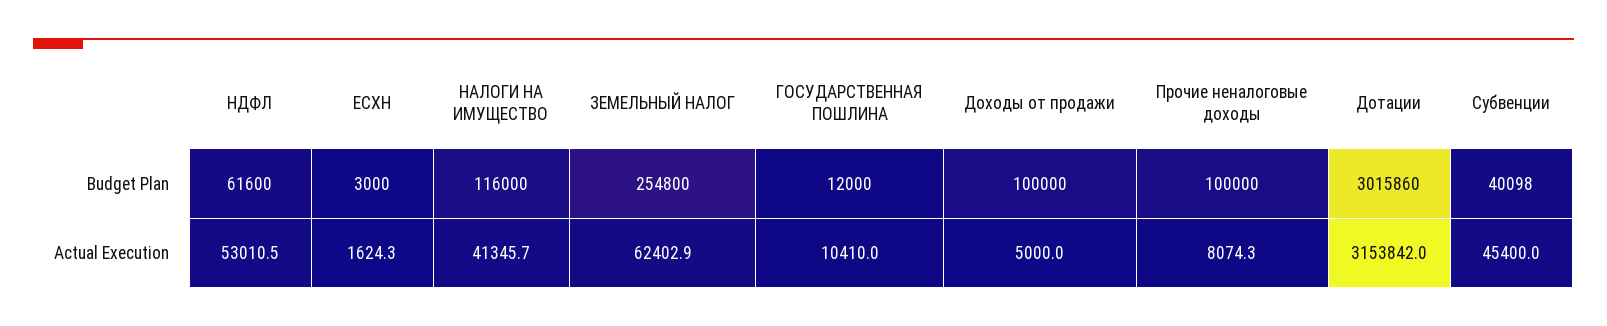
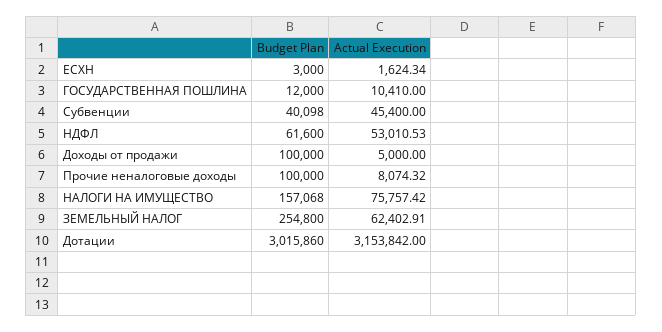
НАЛОГИ НА ИМУЩЕСТВО, Budget Plan: 116000 -> 157068
НАЛОГИ НА ИМУЩЕСТВО, Actual Execution: 41345.7 -> 75757.42

